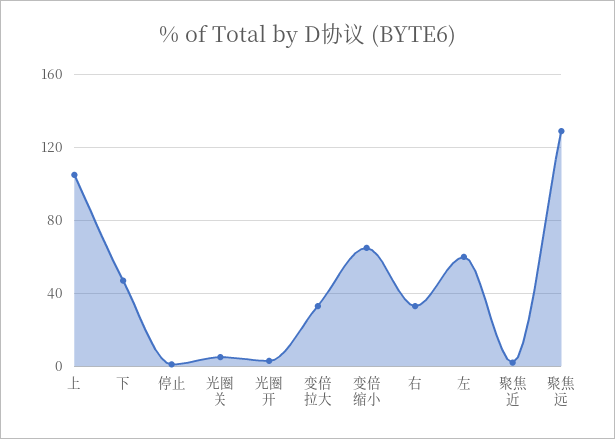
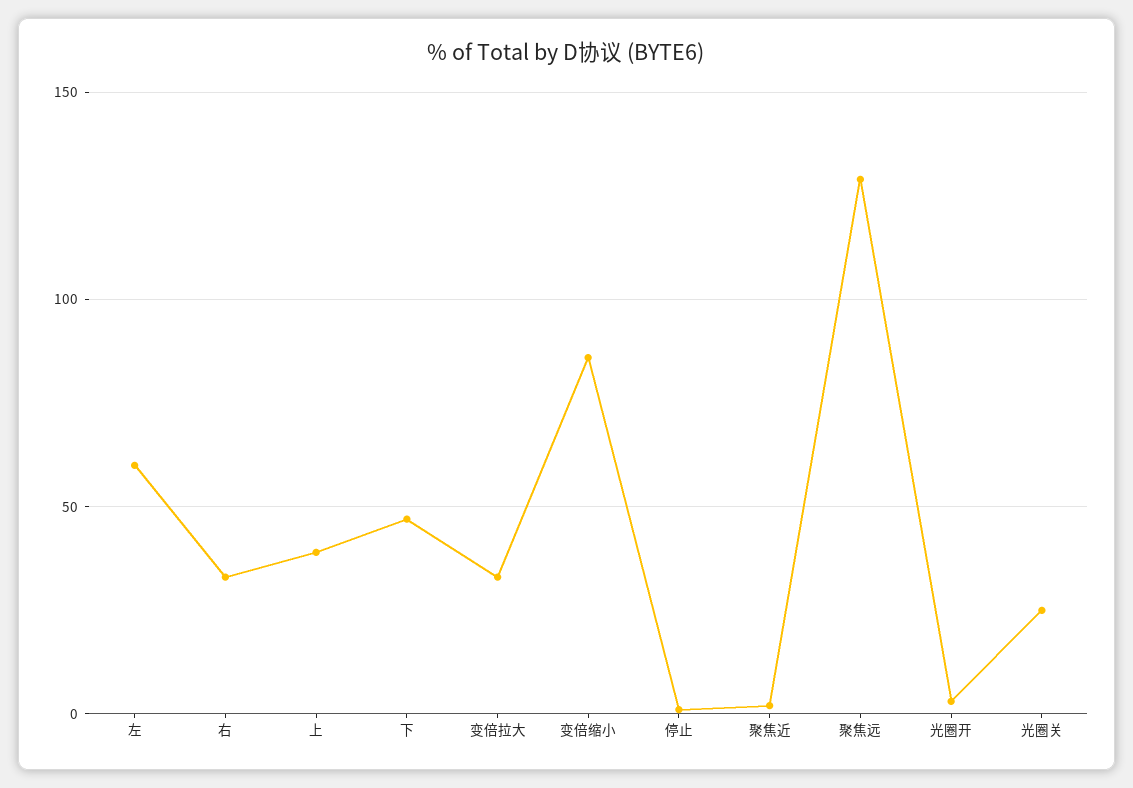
上: 105 -> 40
光圈关: 5 -> 25
变倍缩小: 65 -> 85

